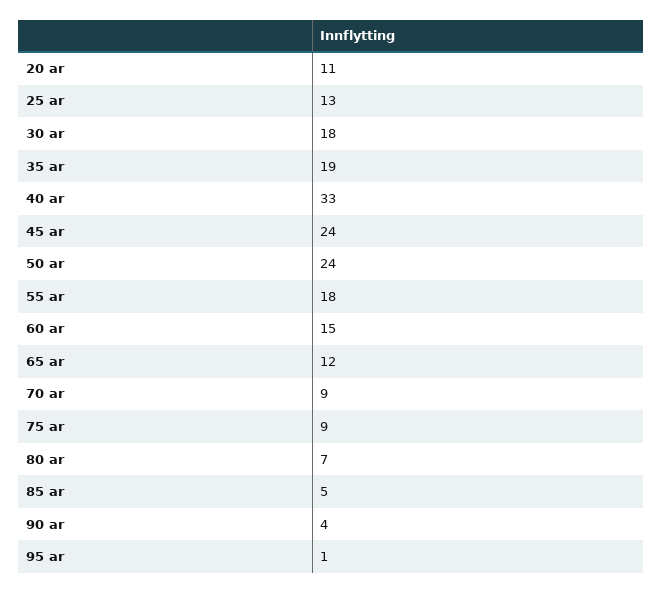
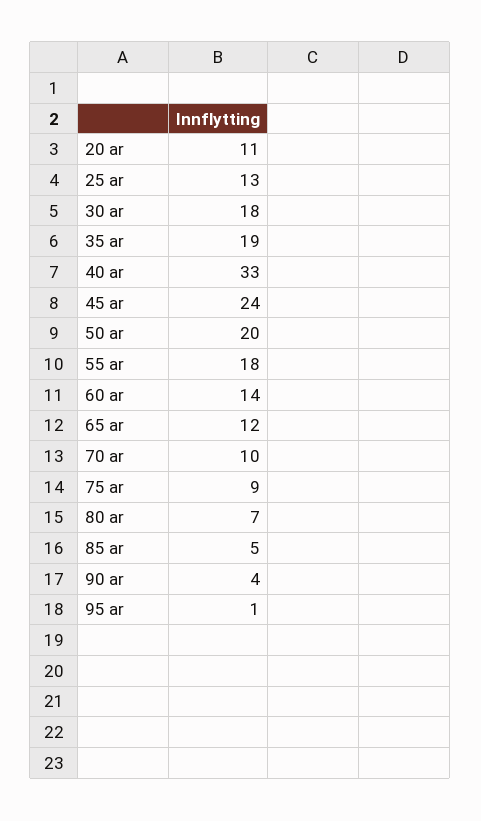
50 ar: 24 -> 20
60 ar: 15 -> 14
70 ar: 9 -> 10

